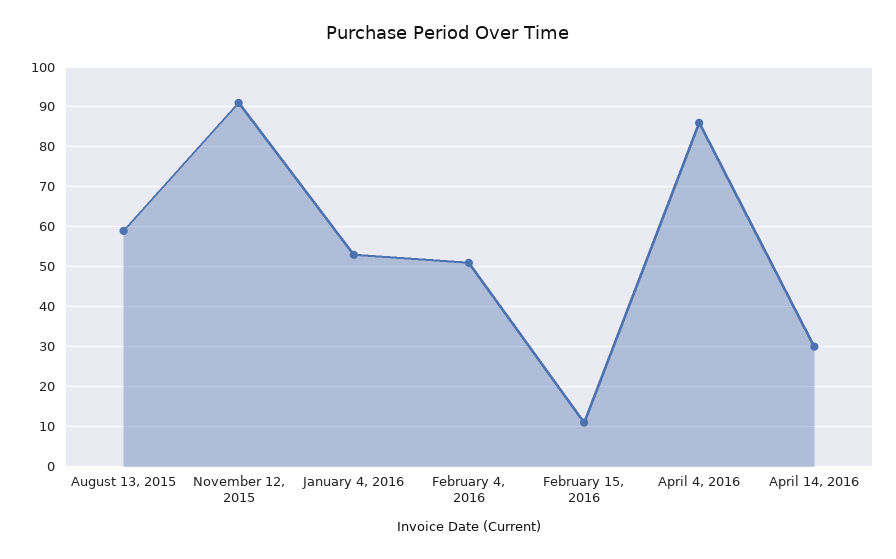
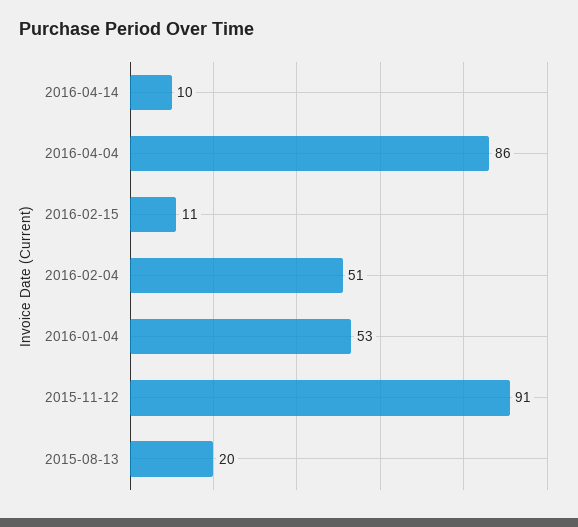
August 13, 2015: 60 -> 20
April 14, 2016: 30 -> 10

